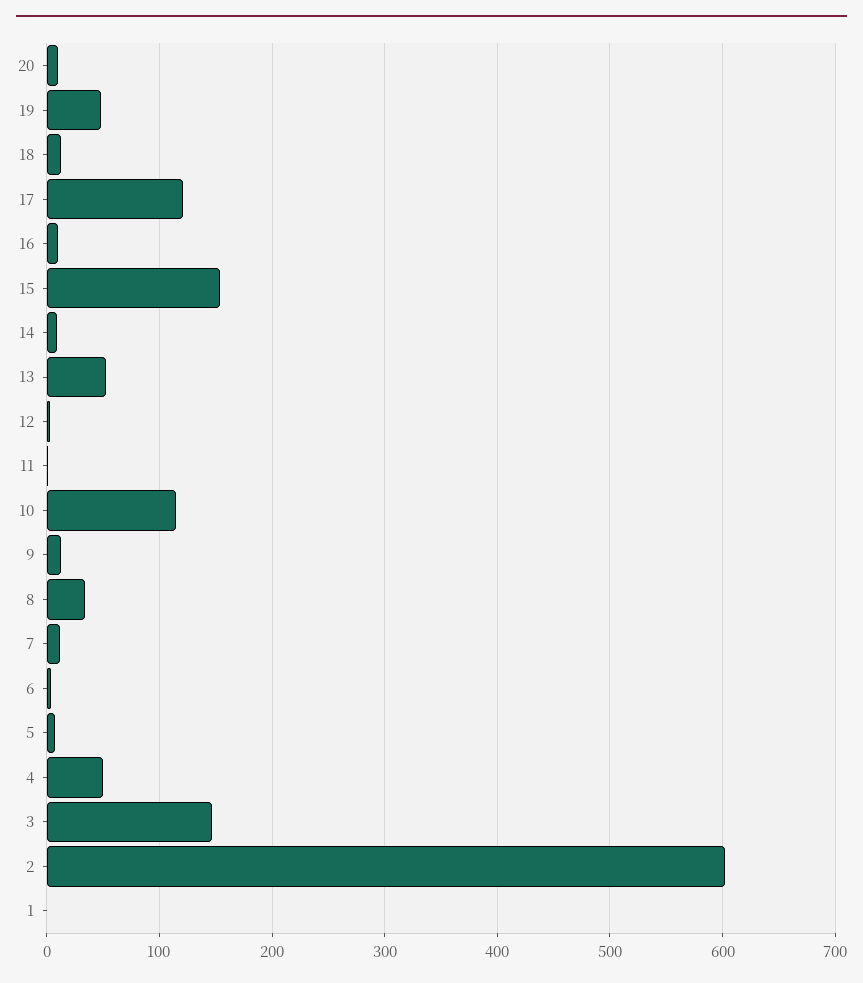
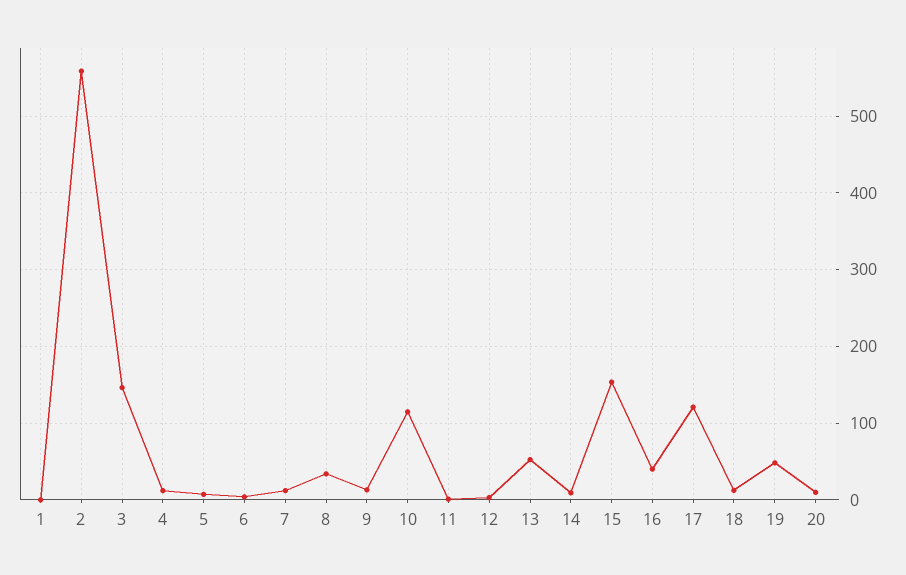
16: 10 -> 40
4: 50 -> 10
2: 600 -> 560

